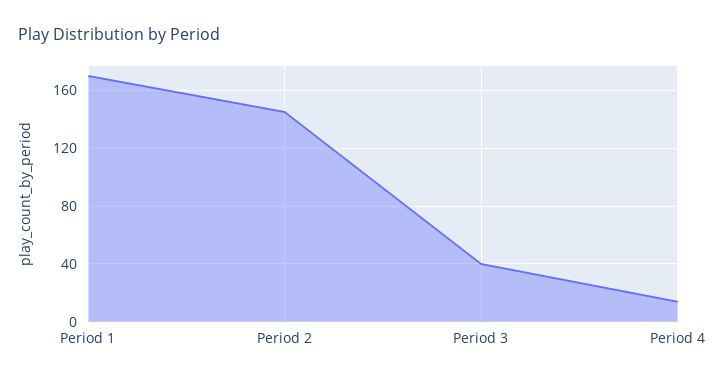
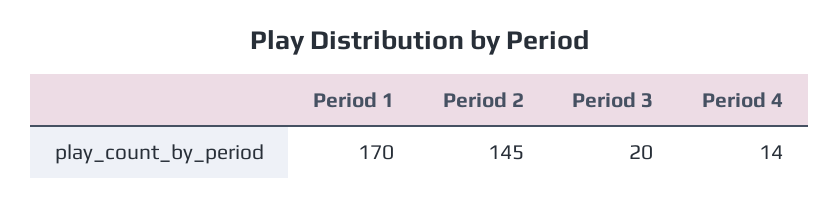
Period 3: 40 -> 20

